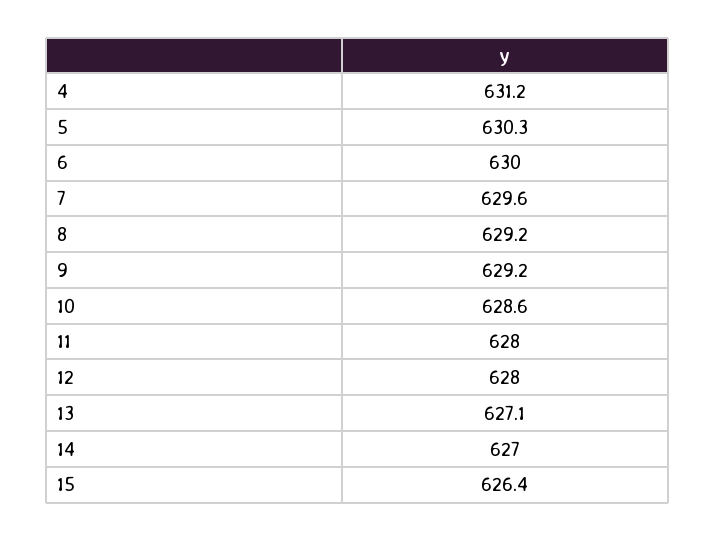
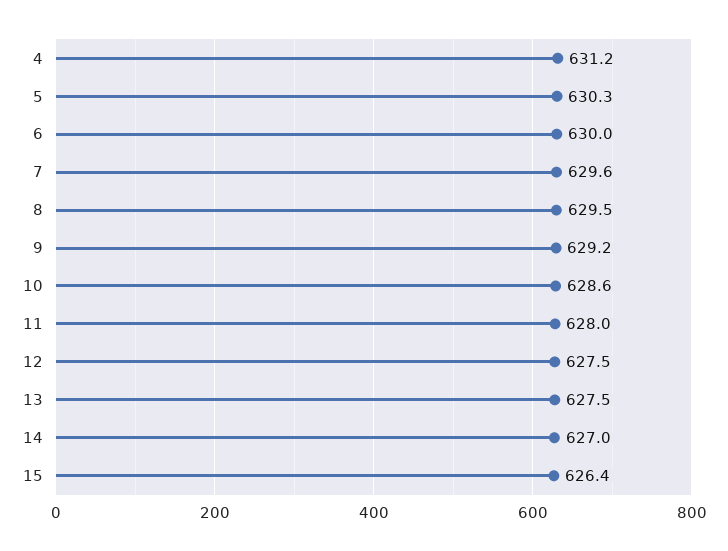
8: 629.2 -> 629.5
12: 628 -> 627.5
13: 627.1 -> 627.5

